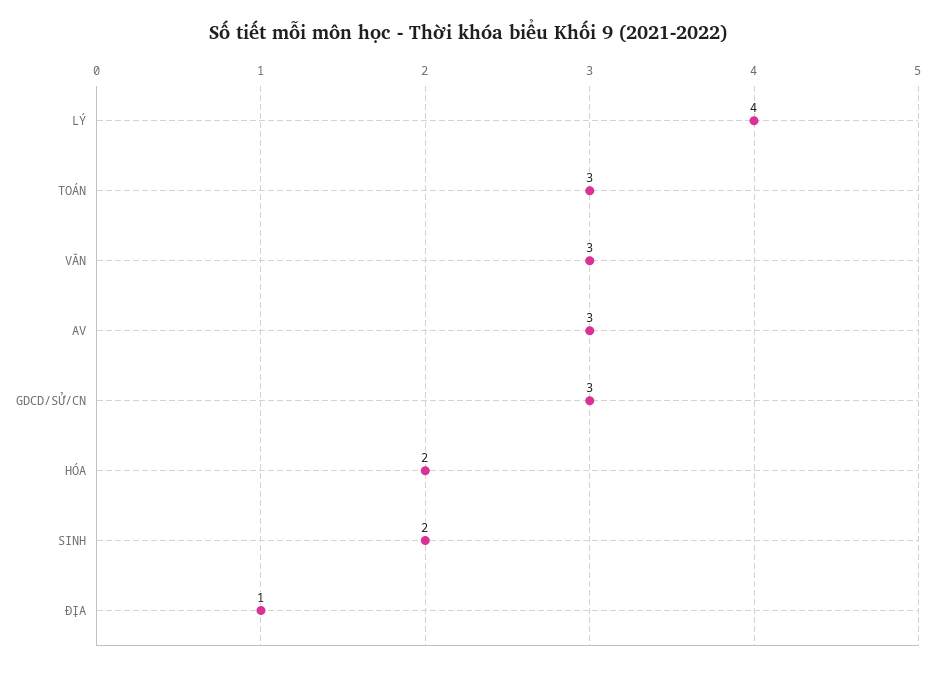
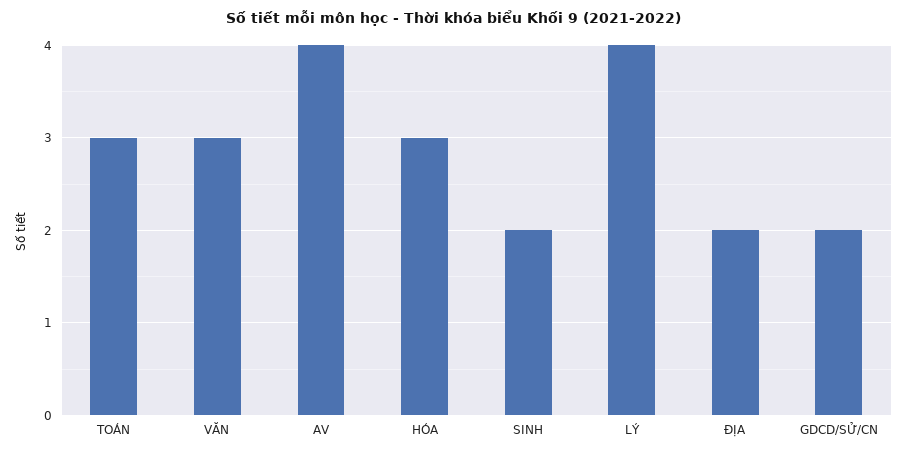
AV: 3 -> 4
GDCD/SỬ/CN: 3 -> 2
HÓA: 2 -> 3
ĐỊA: 1 -> 2

